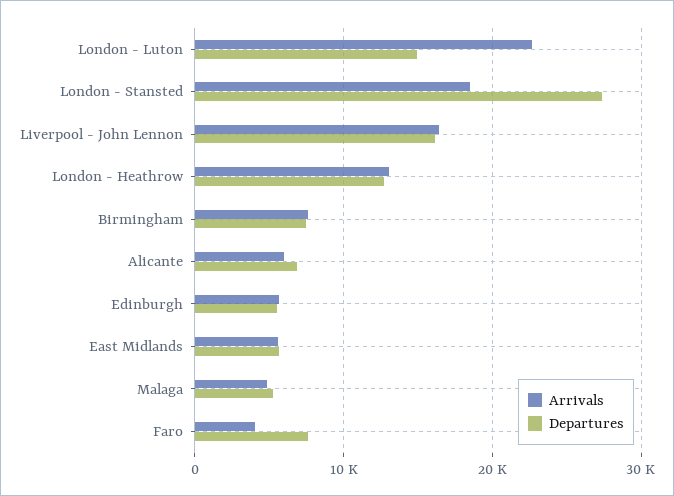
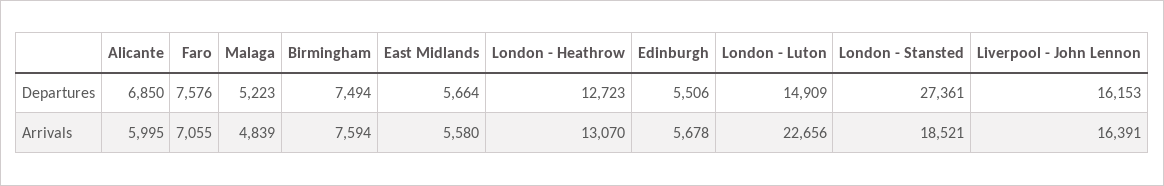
Arrivals, Faro: 4000 -> 7055

